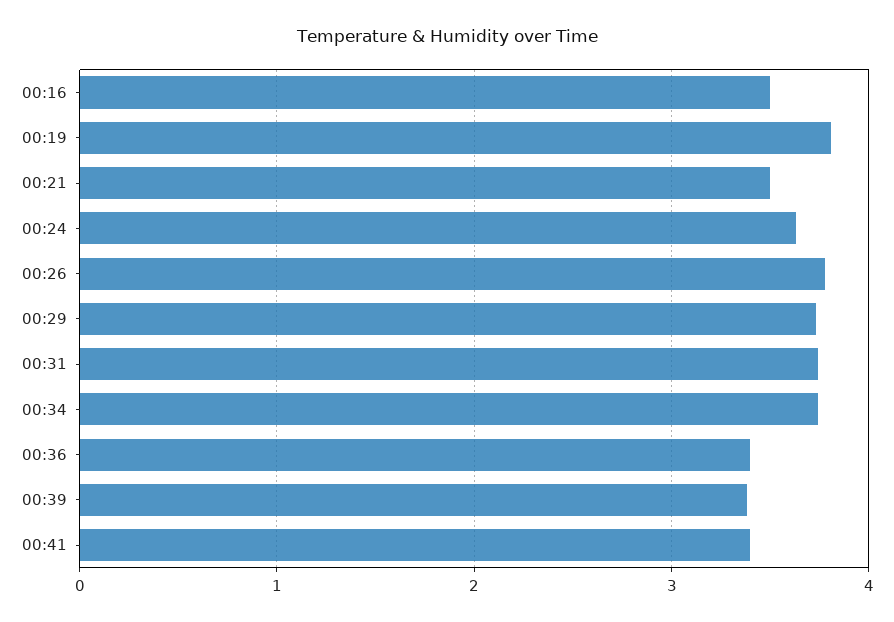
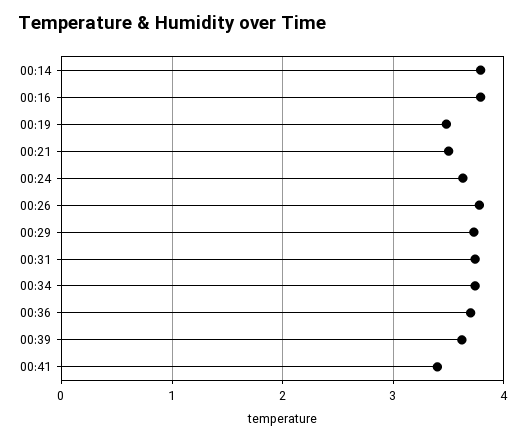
00:16: 3.5 -> 3.8
00:19: 3.8 -> 3.5
00:36: 3.4 -> 3.7
00:39: 3.4 -> 3.6
00:14: none -> 3.8

